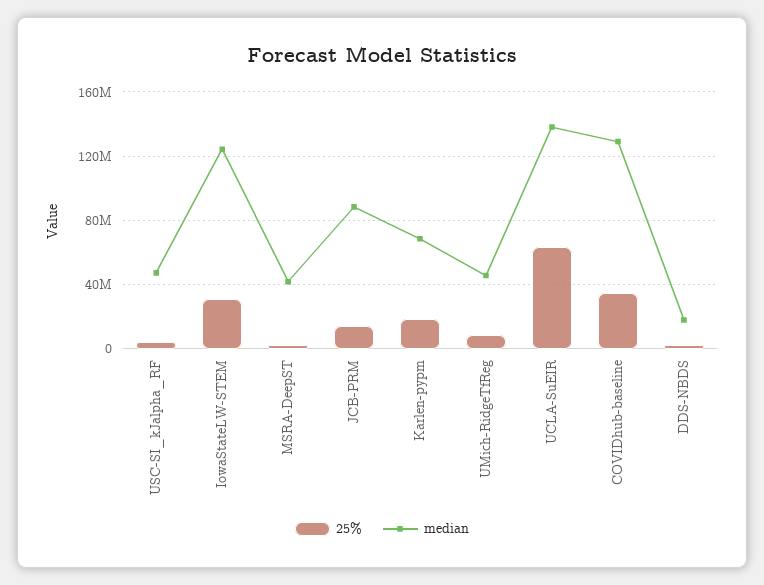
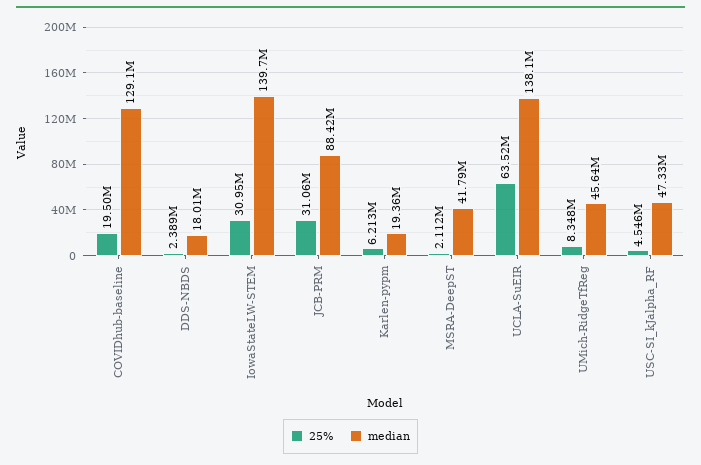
median, IowaStateLW-STEM: 125000000 -> 139700000
25%, JCB-PRM: 15000000 -> 31060000
25%, Karlen-pypm: 20000000 -> 6213000
median, Karlen-pypm: 70000000 -> 19360000
25%, COVIDhub-baseline: 35000000 -> 19500000

